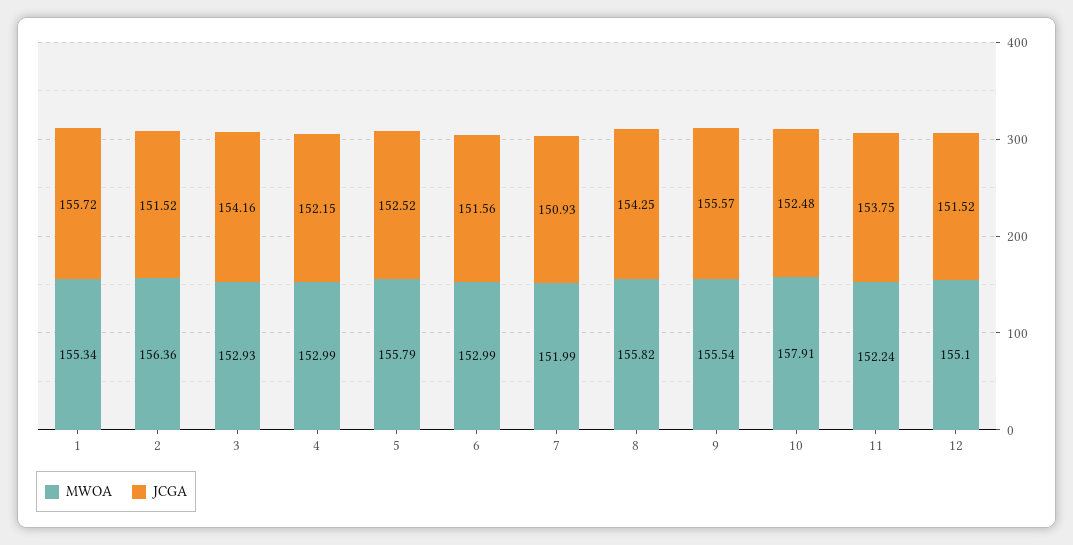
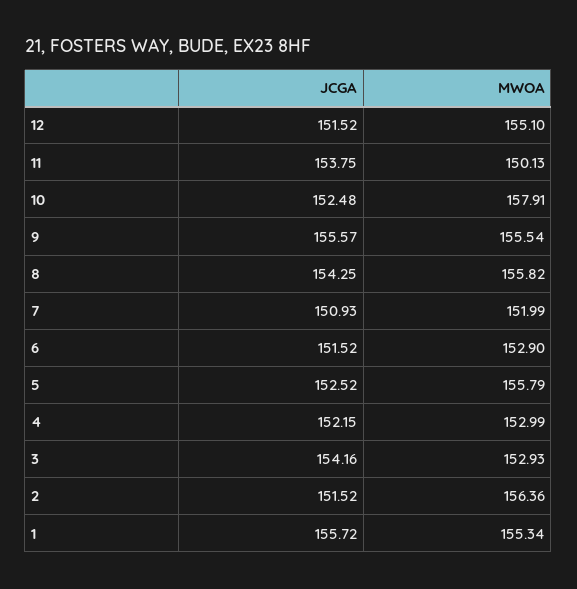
MWOA, 6: 152.99 -> 152.9
JCGA, 6: 151.56 -> 151.52
MWOA, 11: 152.24 -> 150.13

